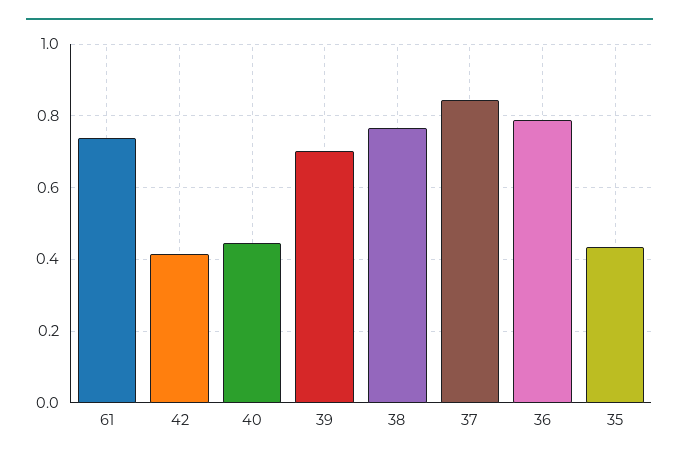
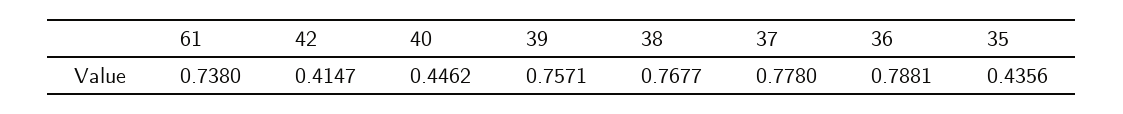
39: 0.7 -> 0.7571
37: 0.84 -> 0.778

